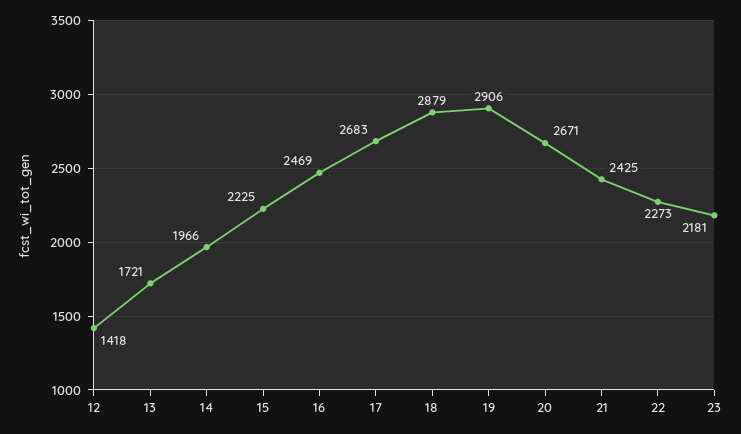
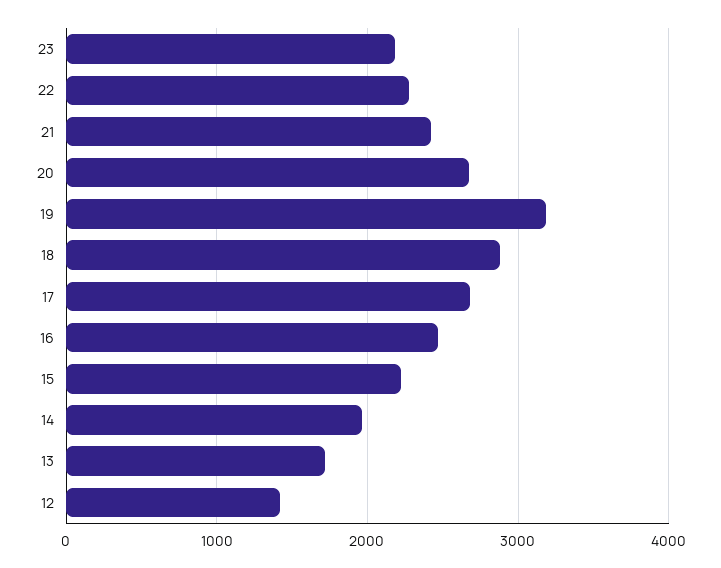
19: 2906 -> 3200

